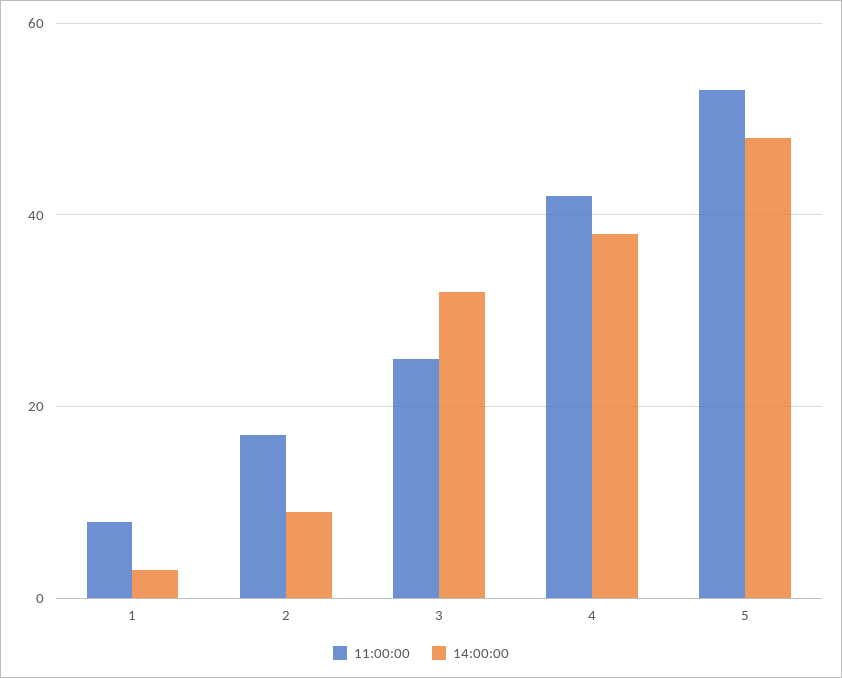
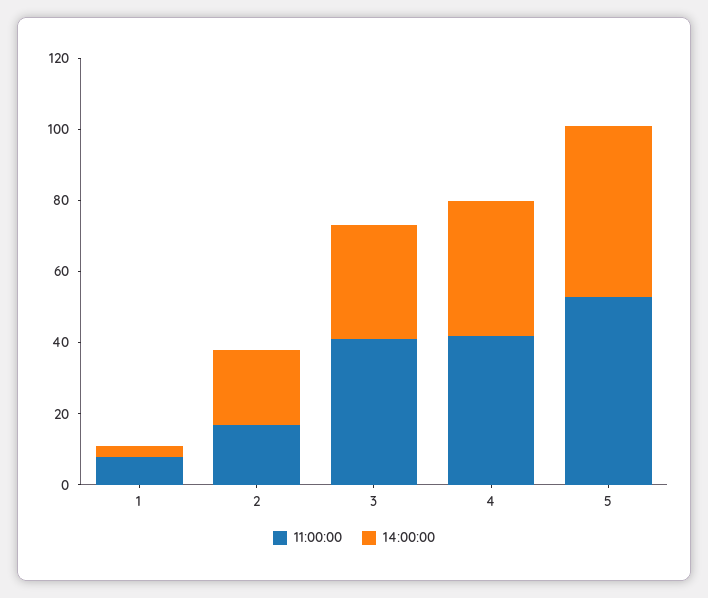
14:00:00, 2: 10 -> 20
11:00:00, 3: 25 -> 40

